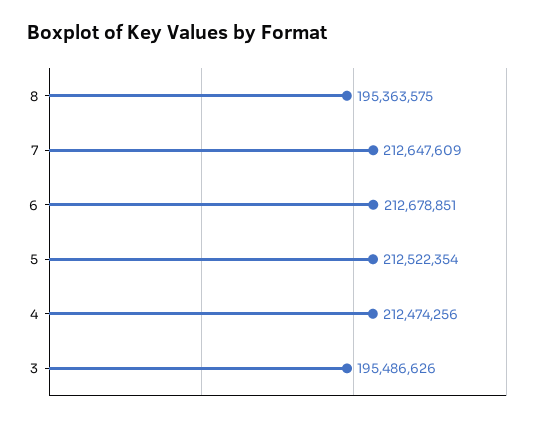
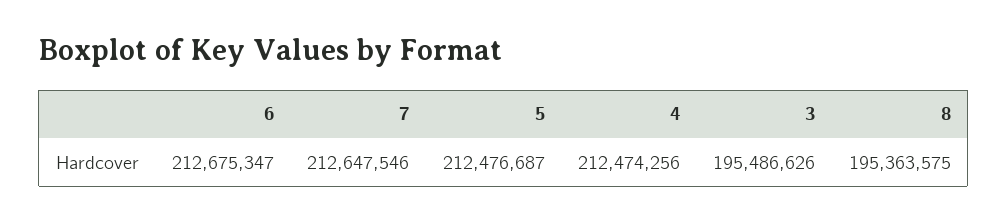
7: 212647609 -> 212647546
6: 212678851 -> 212675347
5: 212522354 -> 212476687

